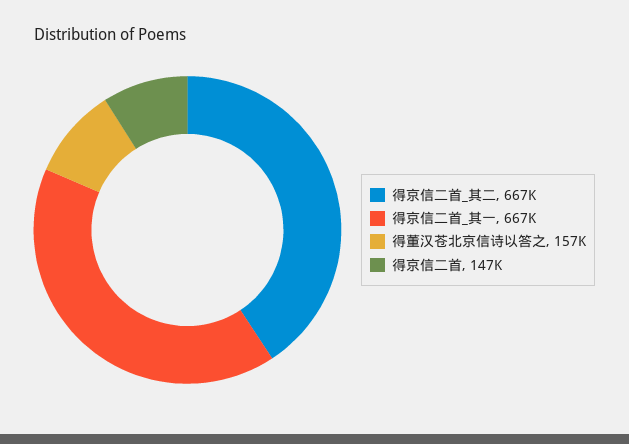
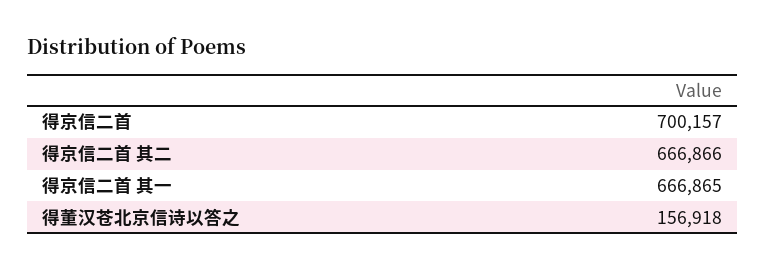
得京信二首: 147000 -> 700157

